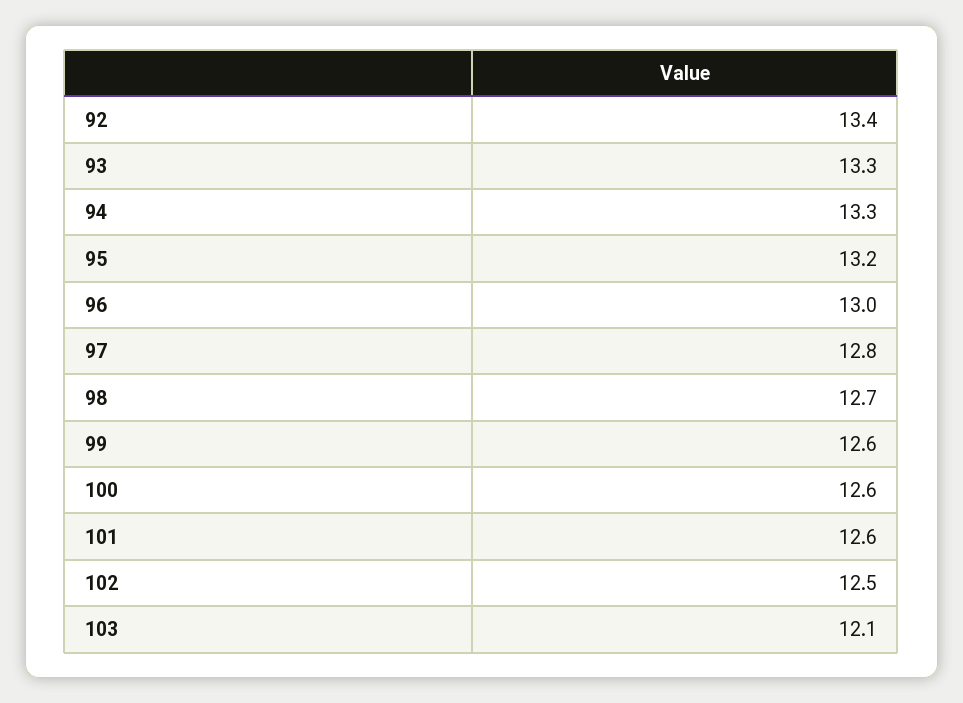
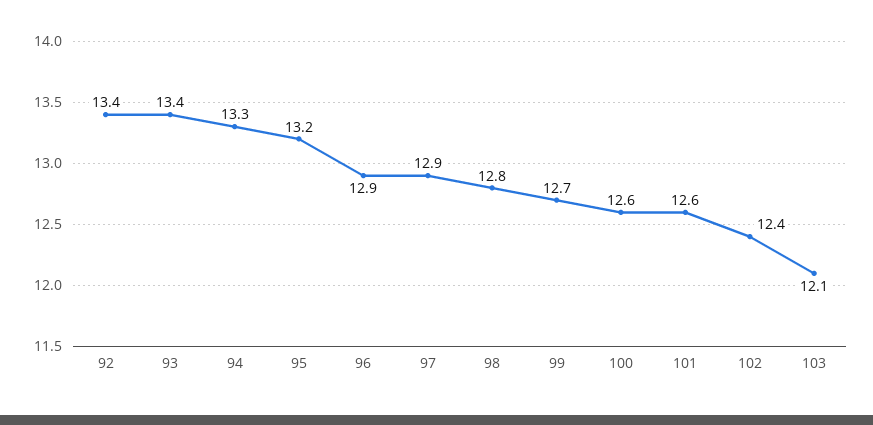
93: 13.3 -> 13.4
96: 13 -> 12.9
97: 12.8 -> 12.9
98: 12.7 -> 12.8
99: 12.6 -> 12.7
102: 12.5 -> 12.4

